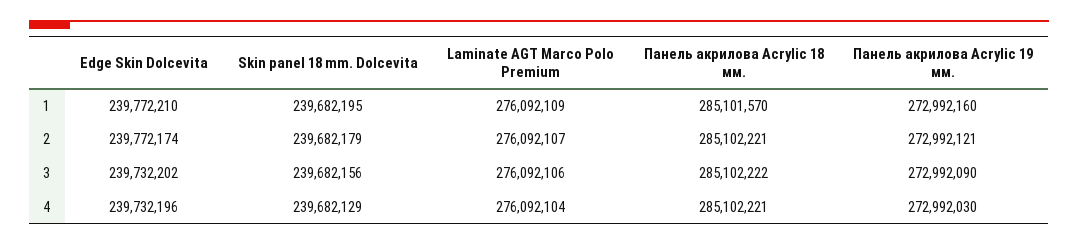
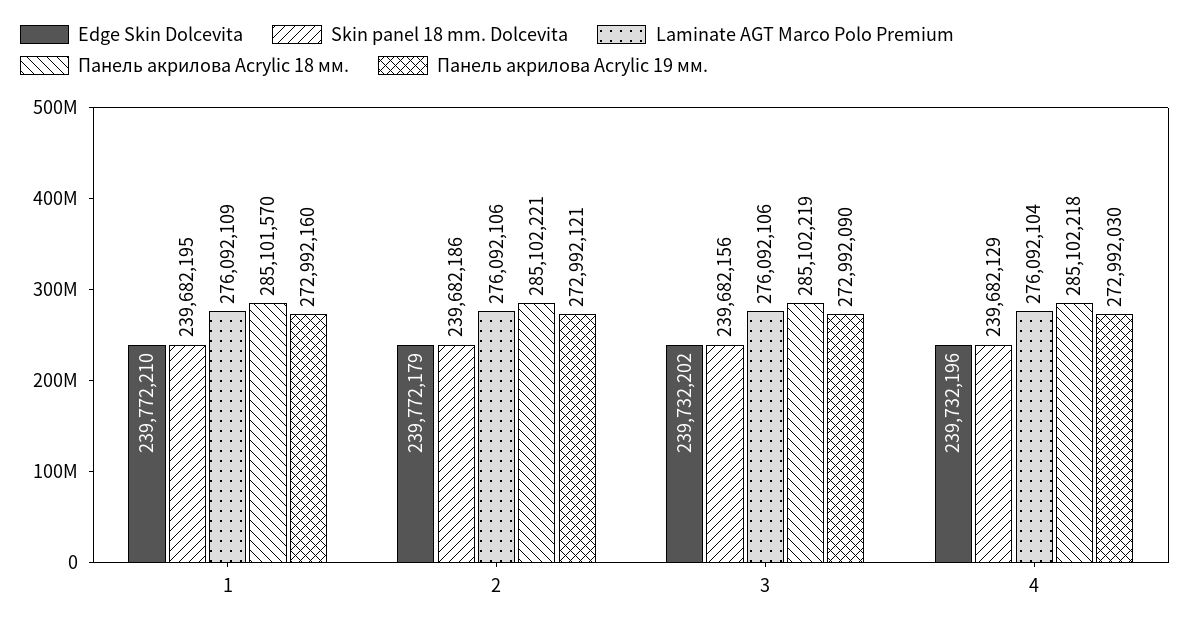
Edge Skin Dolcevita, 2: 239772174 -> 239772179
Skin panel 18 mm. Dolcevita, 2: 239682179 -> 239682186
Laminate AGT Marco Polo Premium, 2: 276092107 -> 276092106
Панель акрилова Acrylic 18 мм., 3: 285102222 -> 285102219
Панель акрилова Acrylic 18 мм., 4: 285102221 -> 285102218

